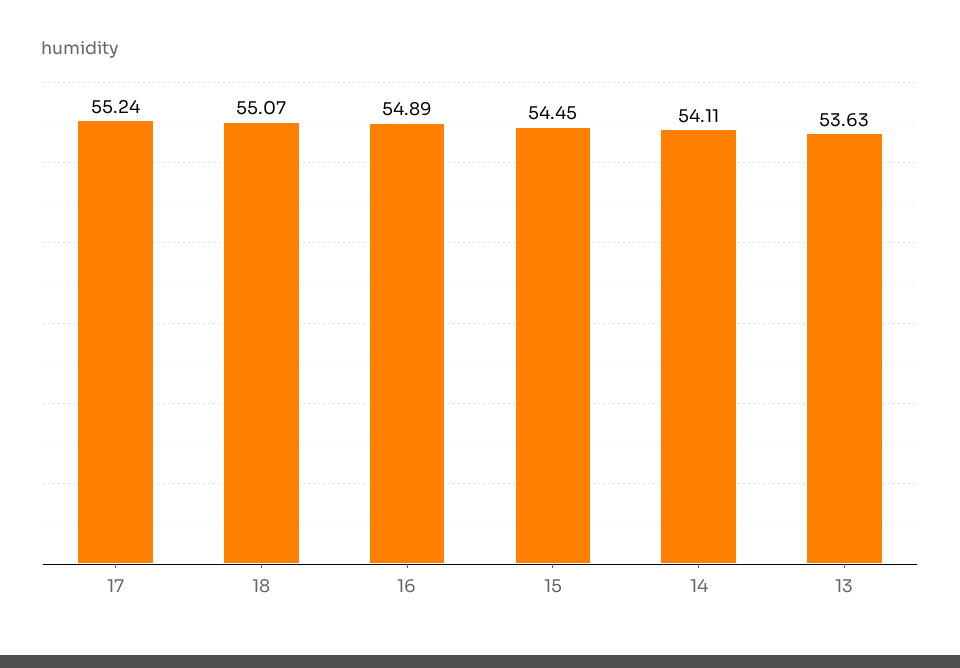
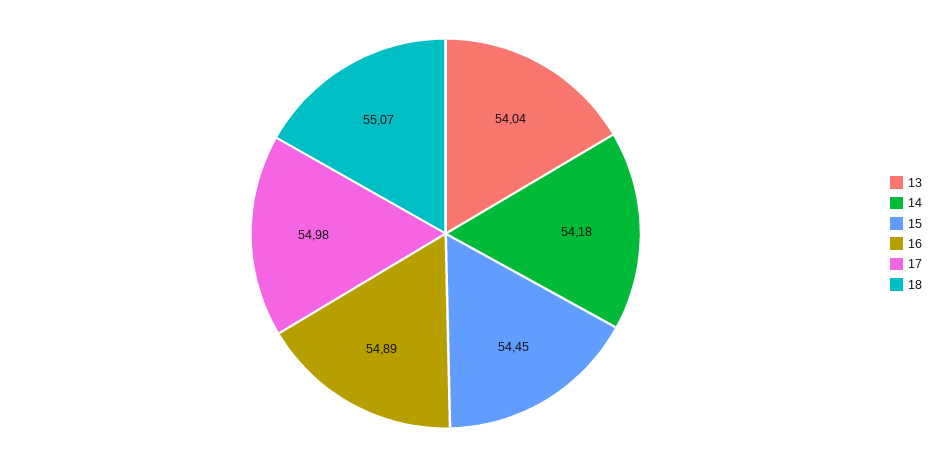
17: 55.24 -> 54.98
14: 54.11 -> 54.18
13: 53.63 -> 54.04

